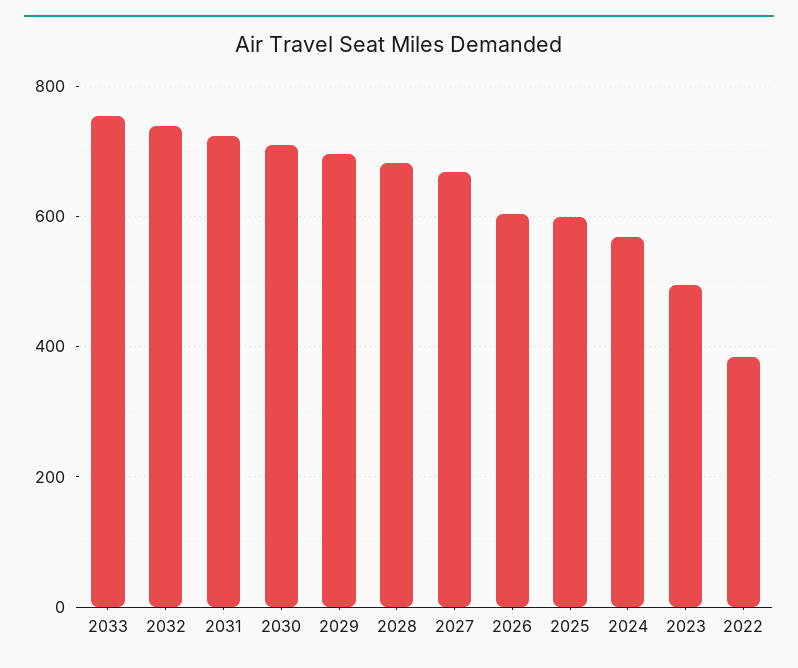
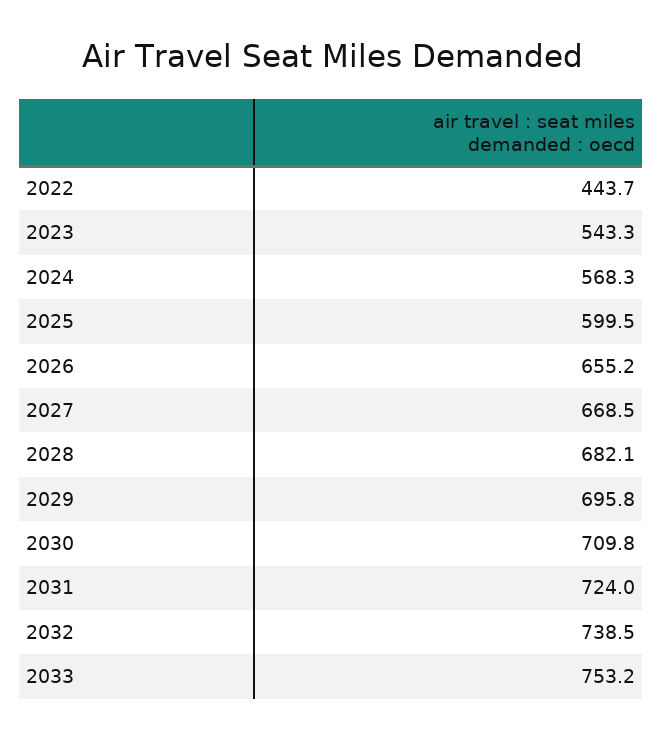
2026: 600 -> 655.2
2023: 500 -> 543.3
2022: 380 -> 443.7

